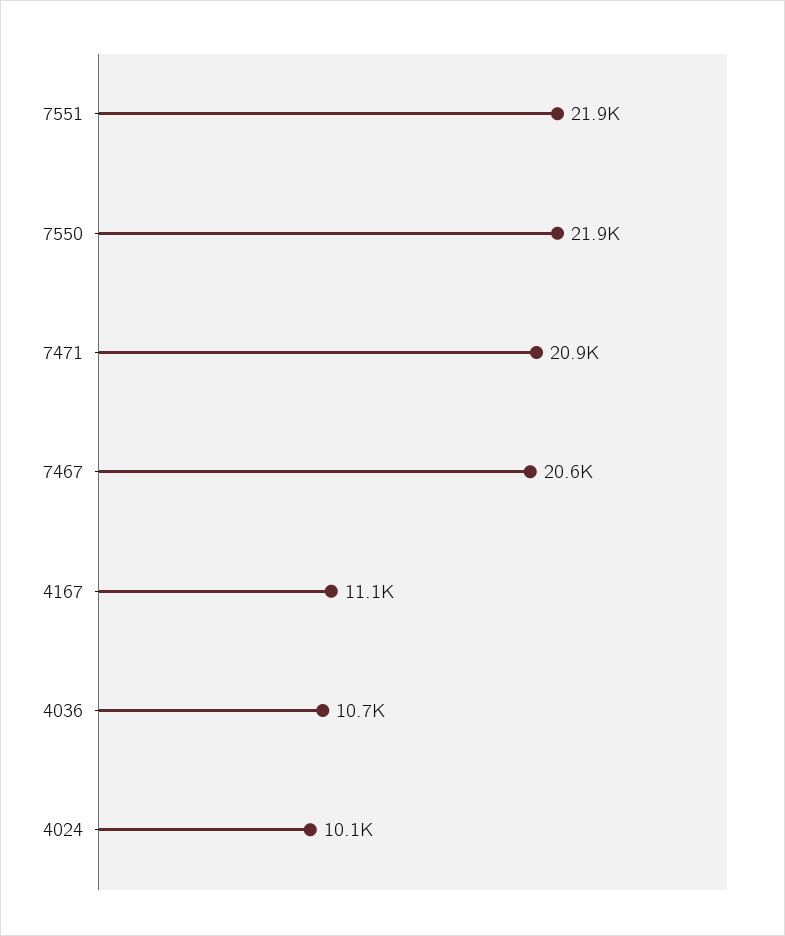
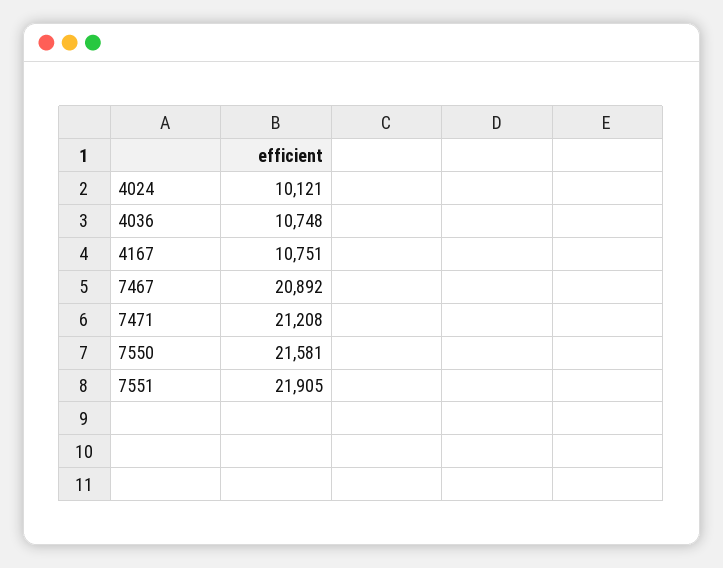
7550: 21900 -> 21581
7471: 20900 -> 21208
7467: 20600 -> 20892
4167: 11100 -> 10751

